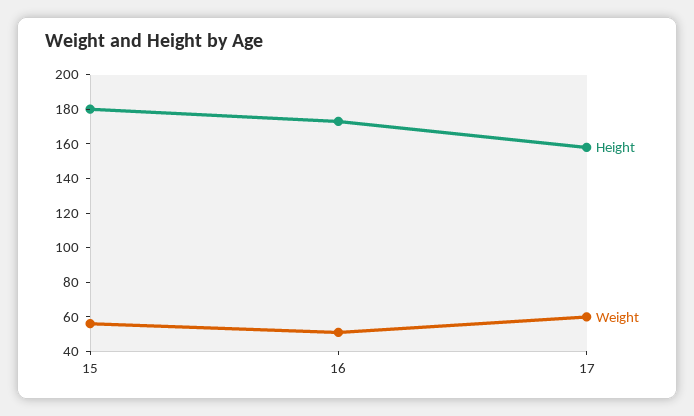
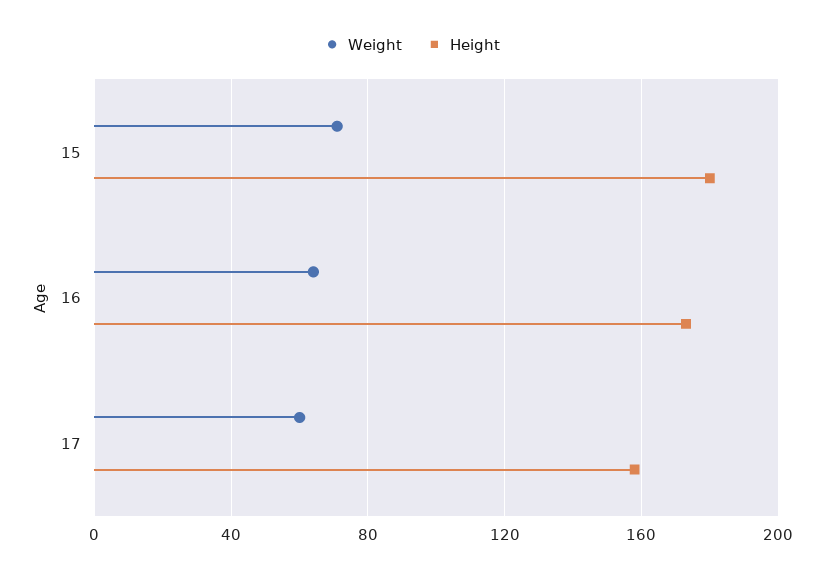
Weight, 15: 55 -> 70
Weight, 16: 50 -> 65

